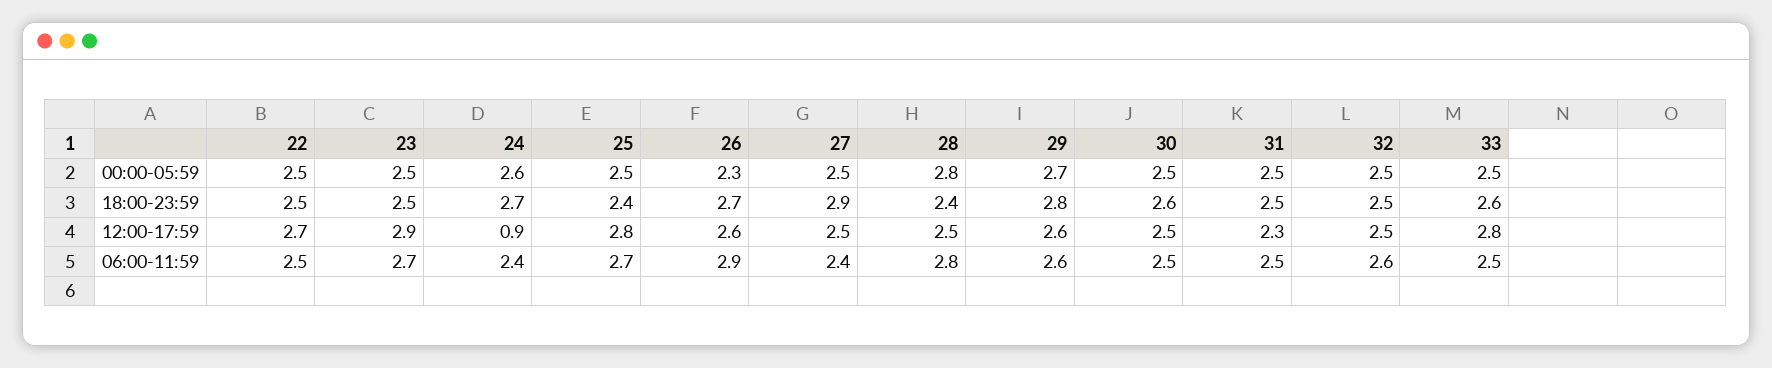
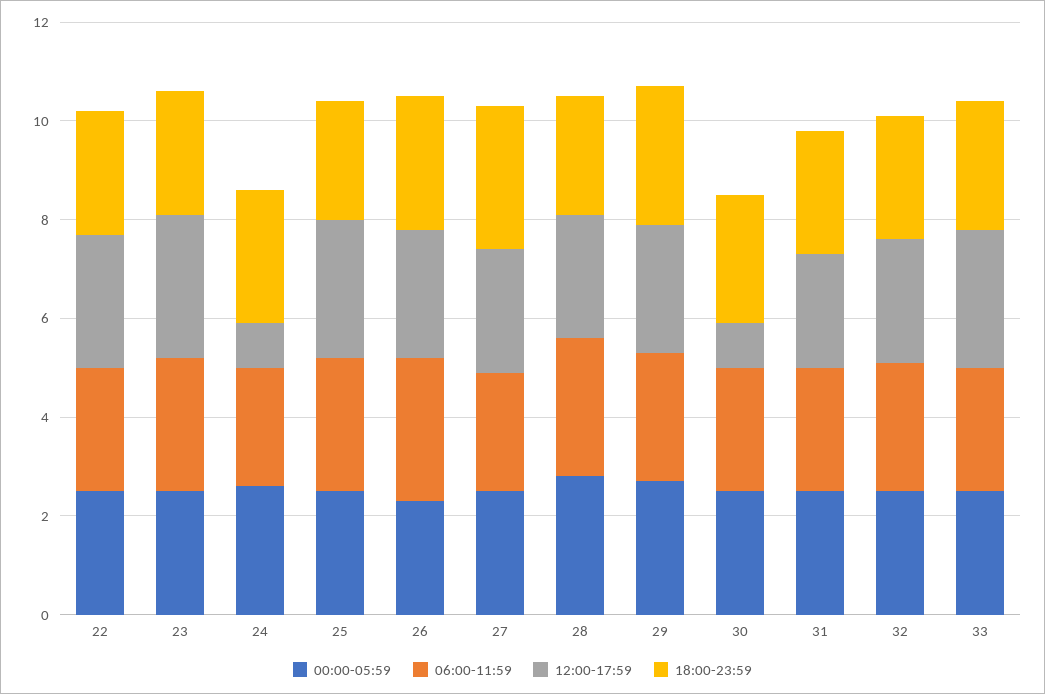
12:00-17:59, 30: 2.5 -> 1

